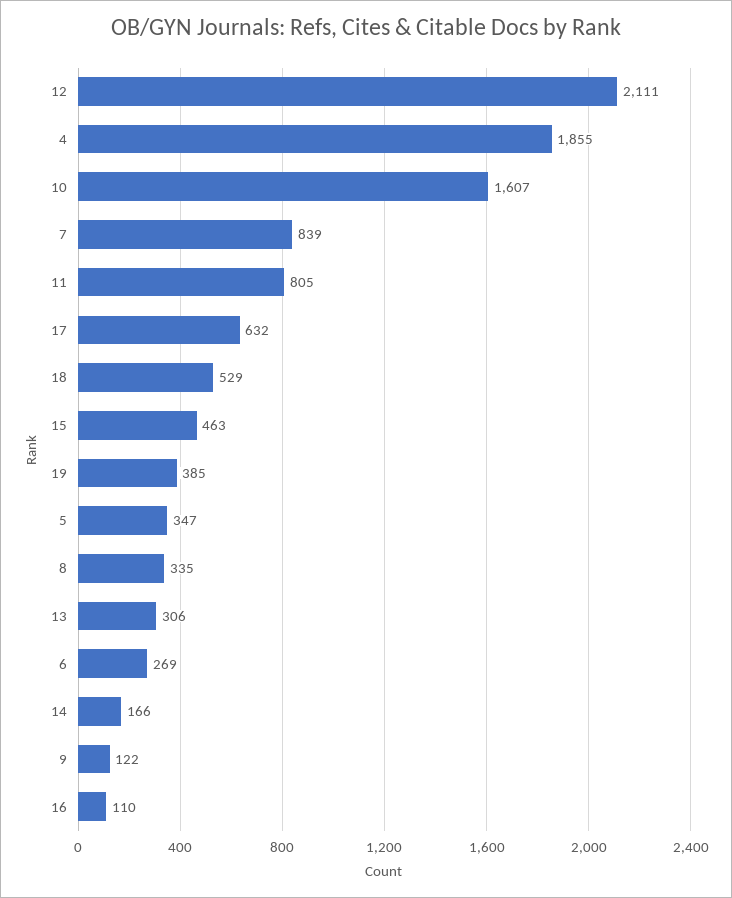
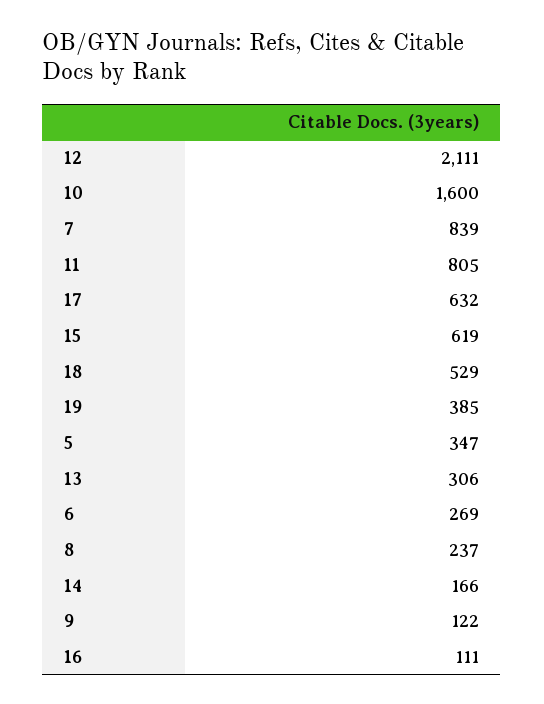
4: 1855 -> none
10: 1607 -> 1600
15: 463 -> 619
8: 335 -> 237
16: 110 -> 111

